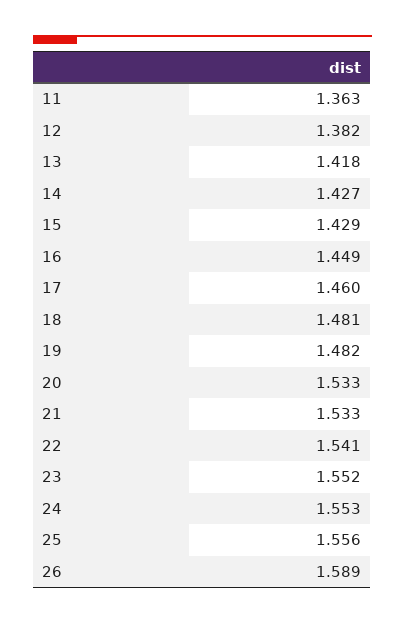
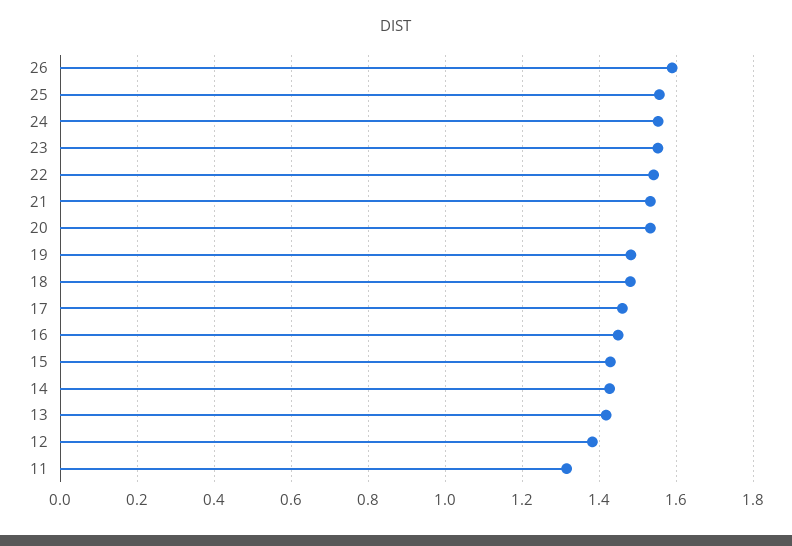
11: 1.363 -> 1.32

